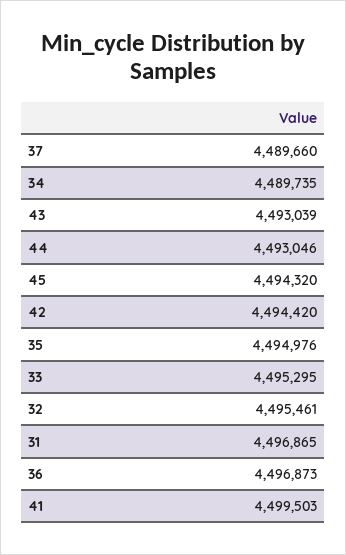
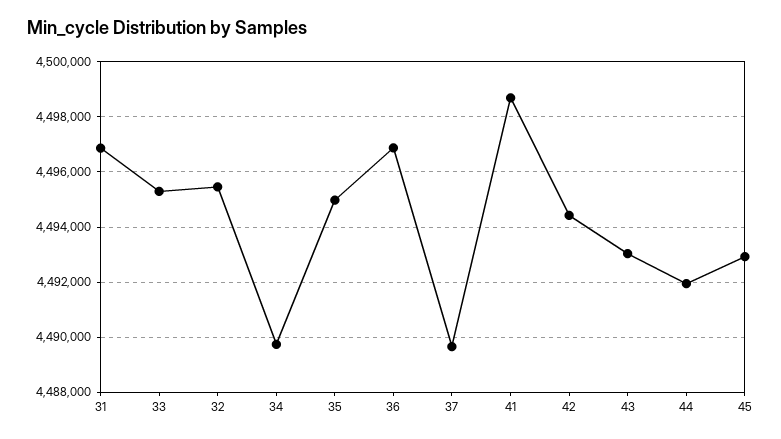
44: 4493046 -> 4492000
45: 4494320 -> 4493000
41: 4499503 -> 4498750

